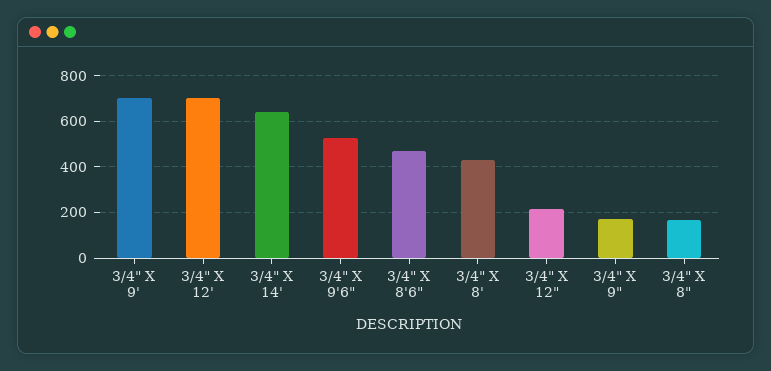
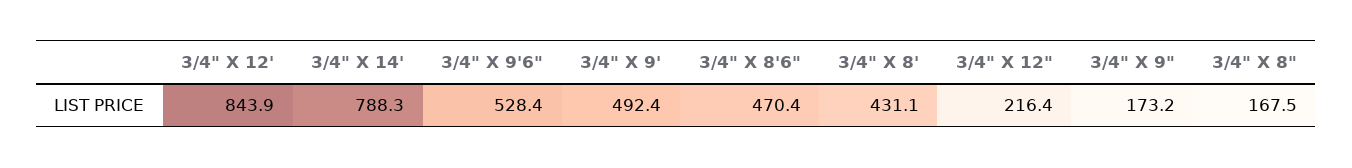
3/4" X 9': 700 -> 492.4
3/4" X 12': 700 -> 843.9
3/4" X 14': 650 -> 788.3

